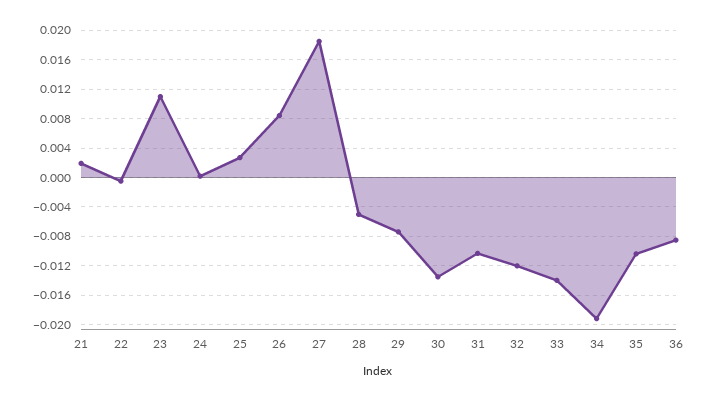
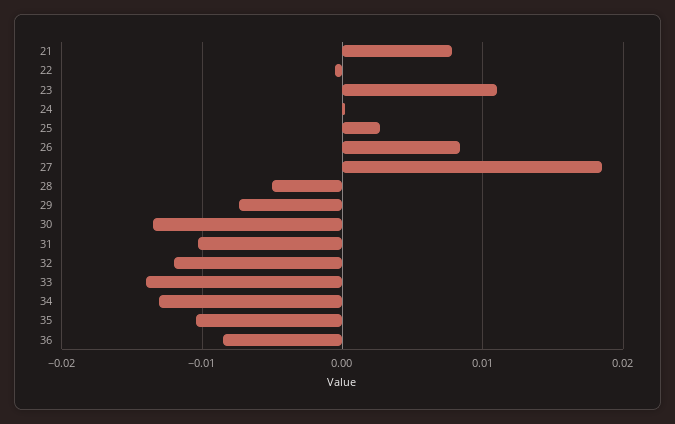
21: 0.002 -> 0.008
34: -0.019 -> -0.013

